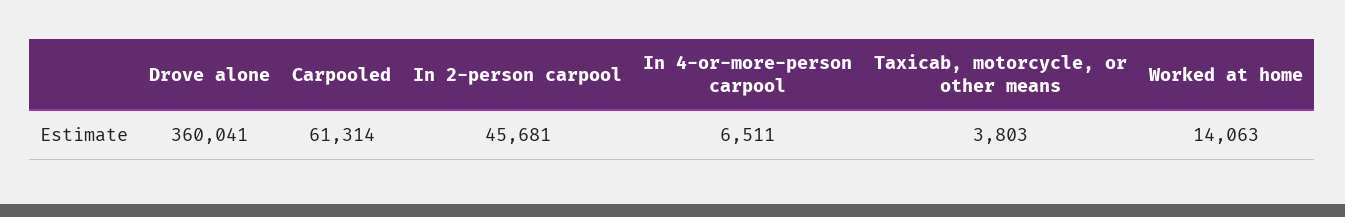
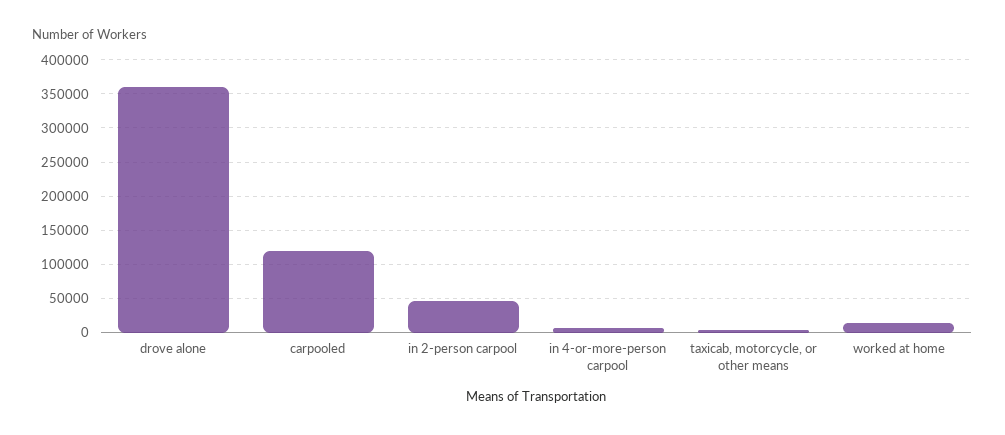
Carpooled: 61314 -> 120000

